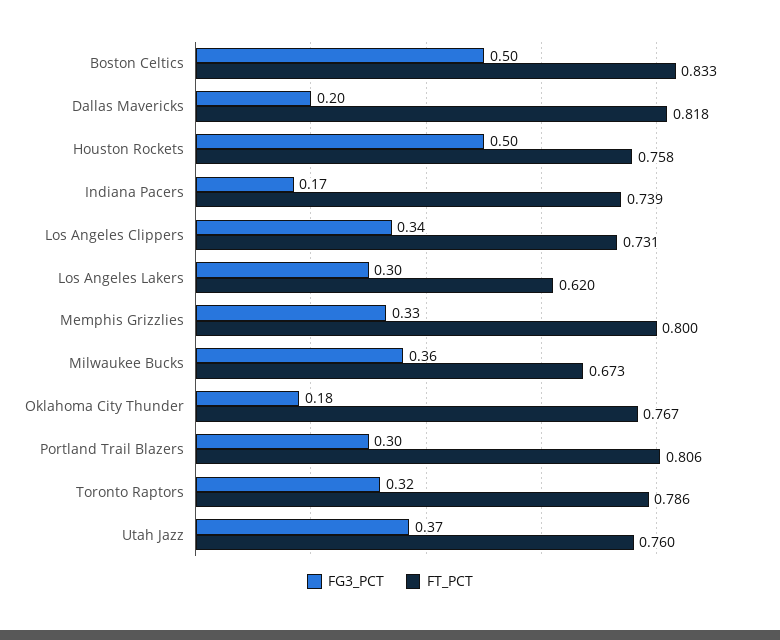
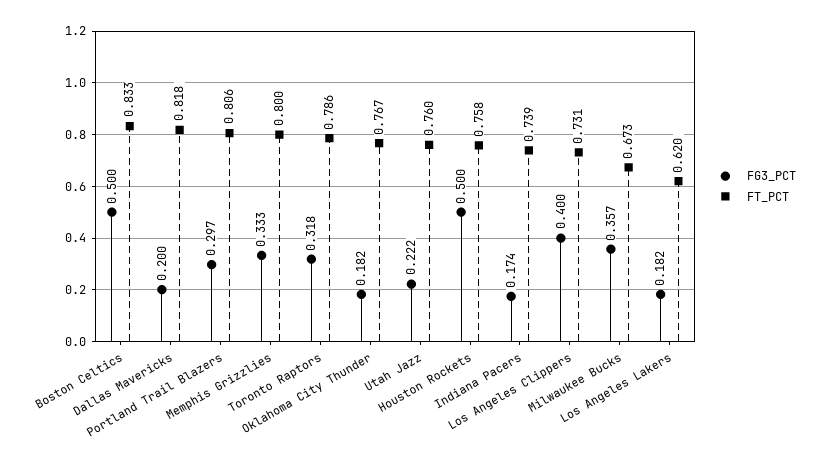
FG3_PCT, Los Angeles Clippers: 0.34 -> 0.4
FG3_PCT, Los Angeles Lakers: 0.3 -> 0.182
FG3_PCT, Utah Jazz: 0.37 -> 0.222

